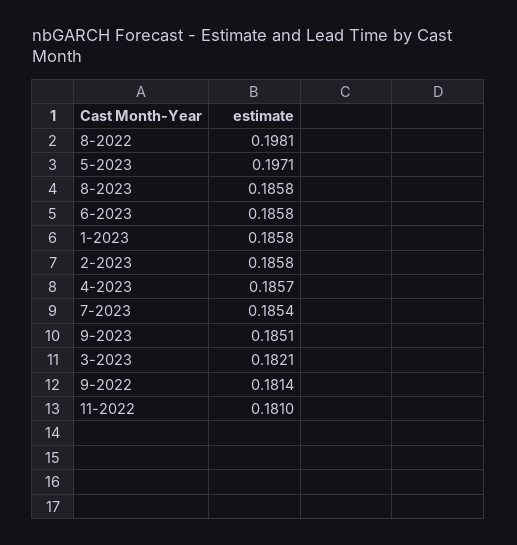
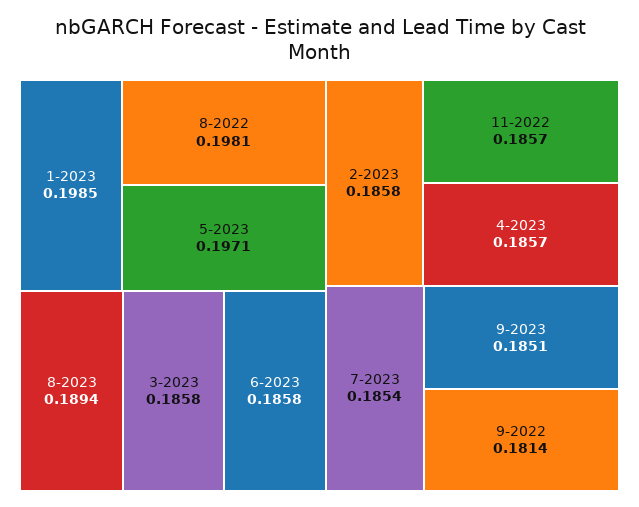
8-2023: 0.1858 -> 0.1894
1-2023: 0.1858 -> 0.1985
3-2023: 0.1821 -> 0.1858
11-2022: 0.181 -> 0.1857

